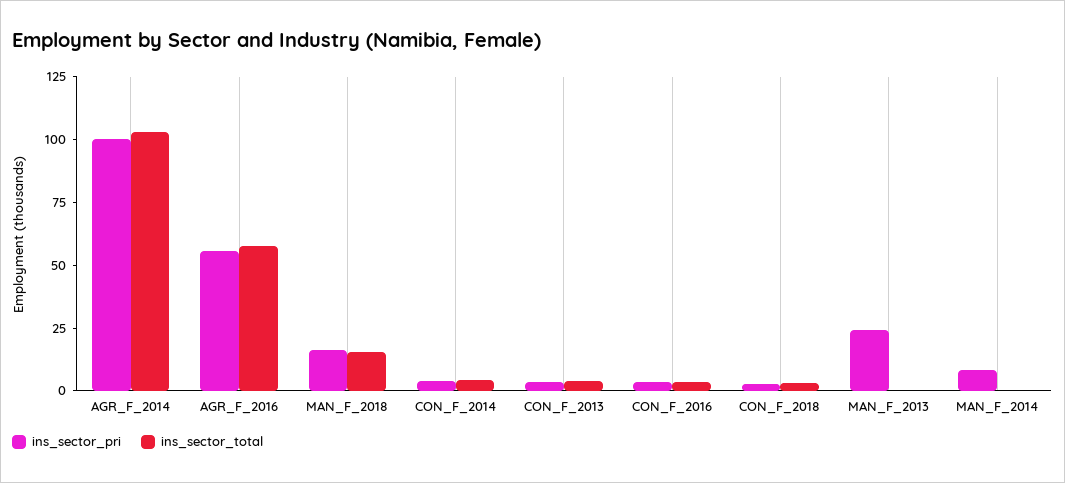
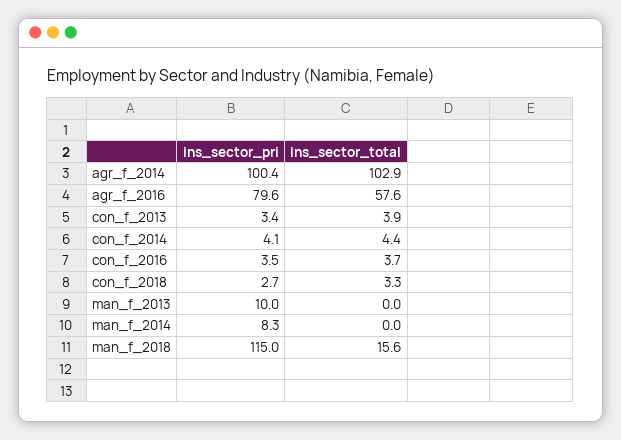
ins_sector_pri, AGR_F_2016: 55 -> 79.6
ins_sector_pri, MAN_F_2018: 15 -> 115
ins_sector_pri, MAN_F_2013: 25 -> 10

